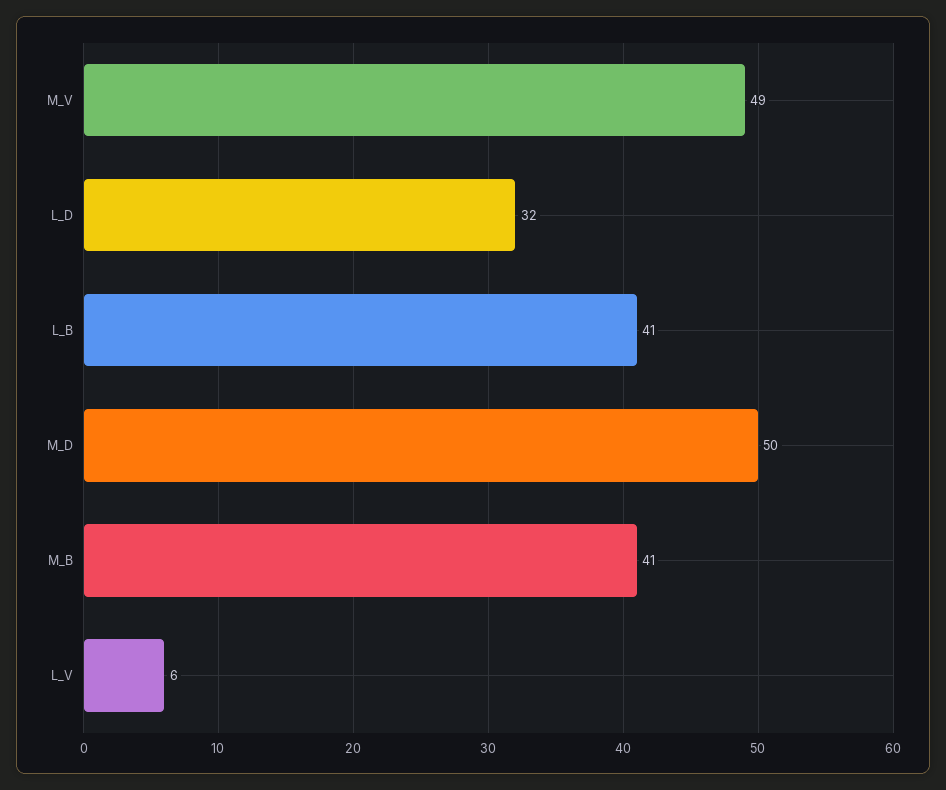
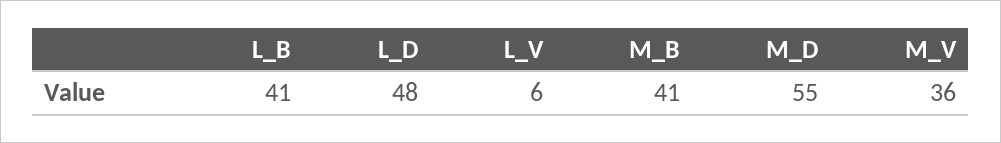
M_V: 49 -> 36
L_D: 32 -> 48
M_D: 50 -> 55

